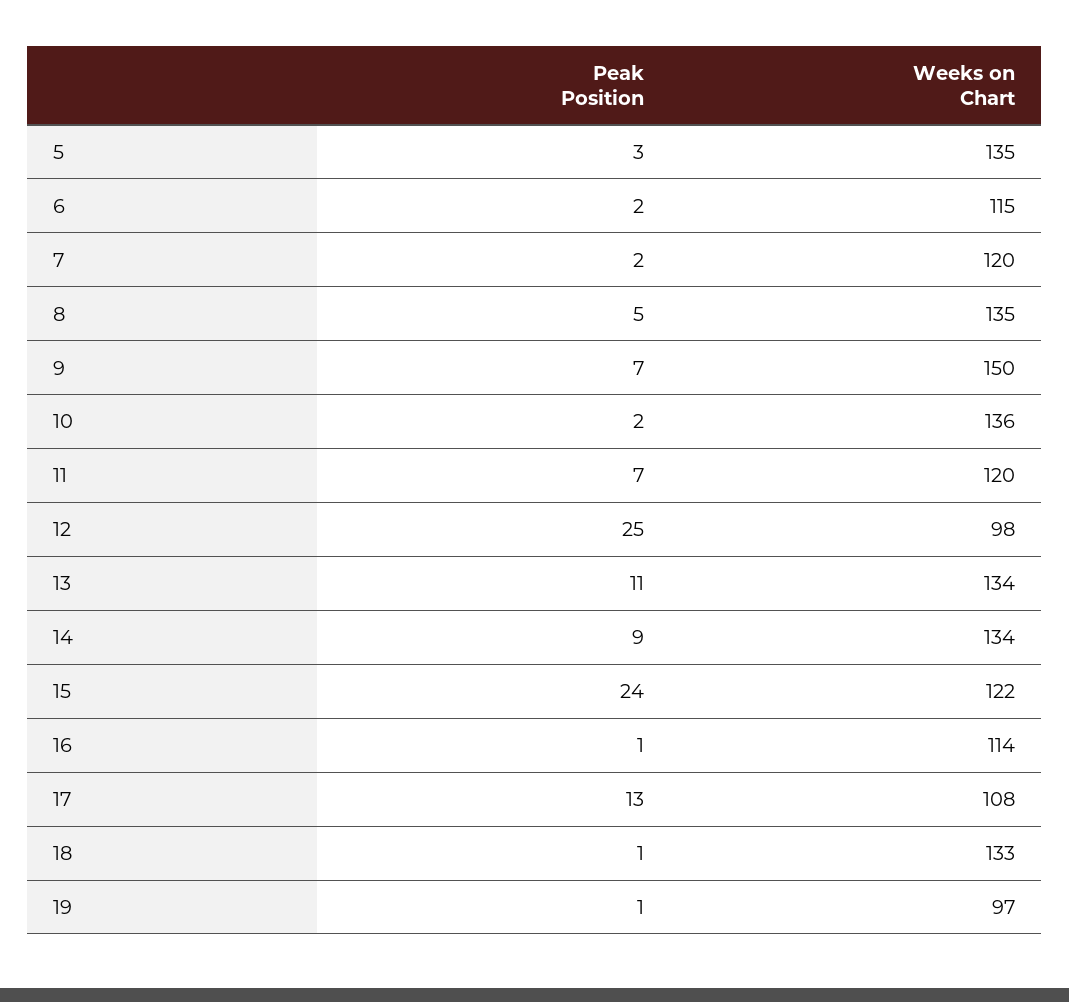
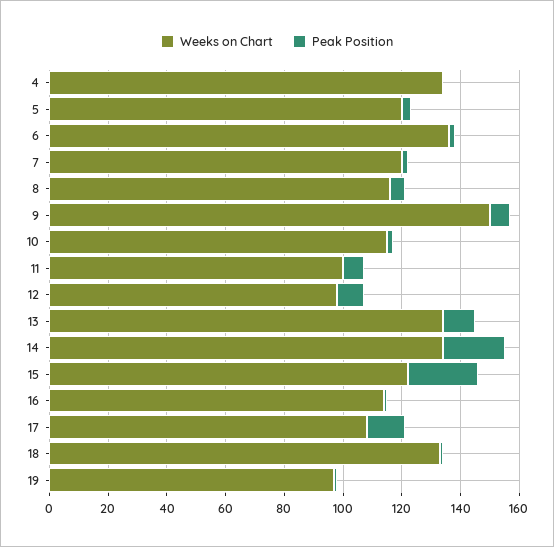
Weeks on Chart, 5: 135 -> 120
Weeks on Chart, 6: 115 -> 135
Weeks on Chart, 8: 135 -> 115
Weeks on Chart, 10: 136 -> 115
Weeks on Chart, 11: 120 -> 100
Peak Position, 12: 25 -> 10
Peak Position, 14: 9 -> 20
Weeks on Chart, 4: none -> 135
Peak Position, 4: none -> 0

